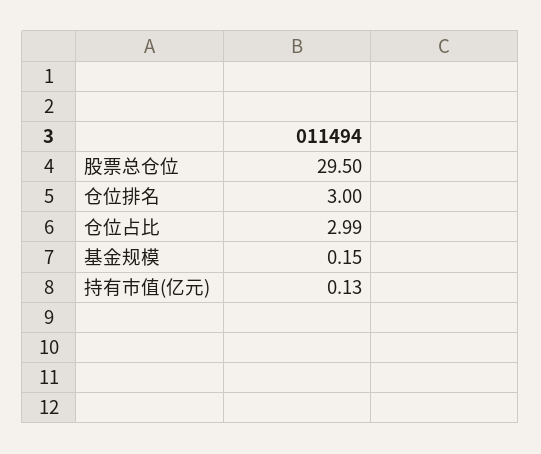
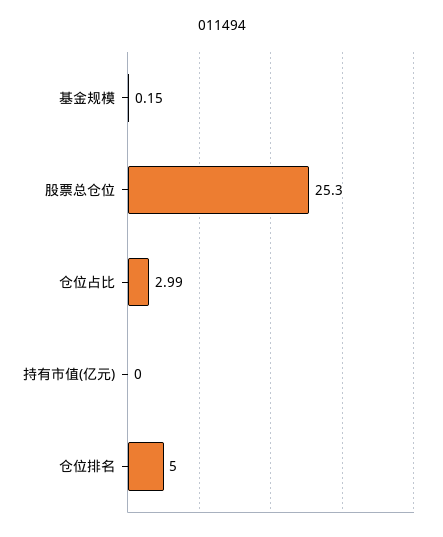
股票总仓位: 29.5 -> 25.3
仓位排名: 3 -> 5
持有市值(亿元): 0.13 -> 0

